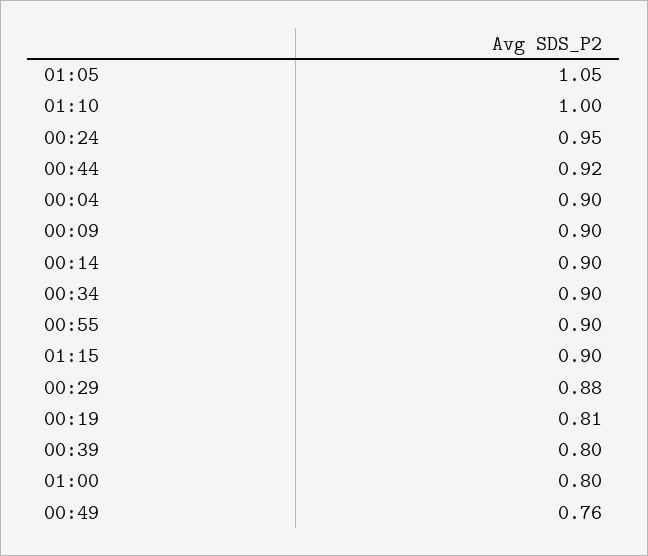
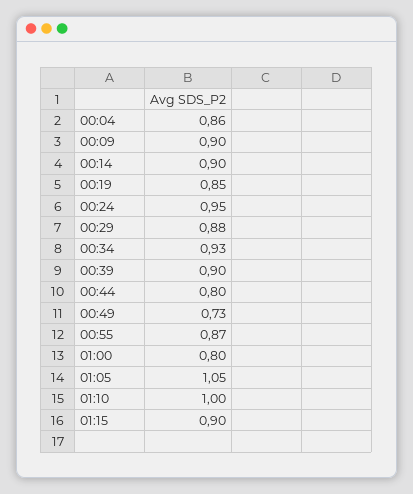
00:44: 0.92 -> 0.8
00:04: 0.9 -> 0.86
00:34: 0.9 -> 0.93
00:55: 0.9 -> 0.87
00:19: 0.81 -> 0.85
00:39: 0.8 -> 0.9
00:49: 0.76 -> 0.73

